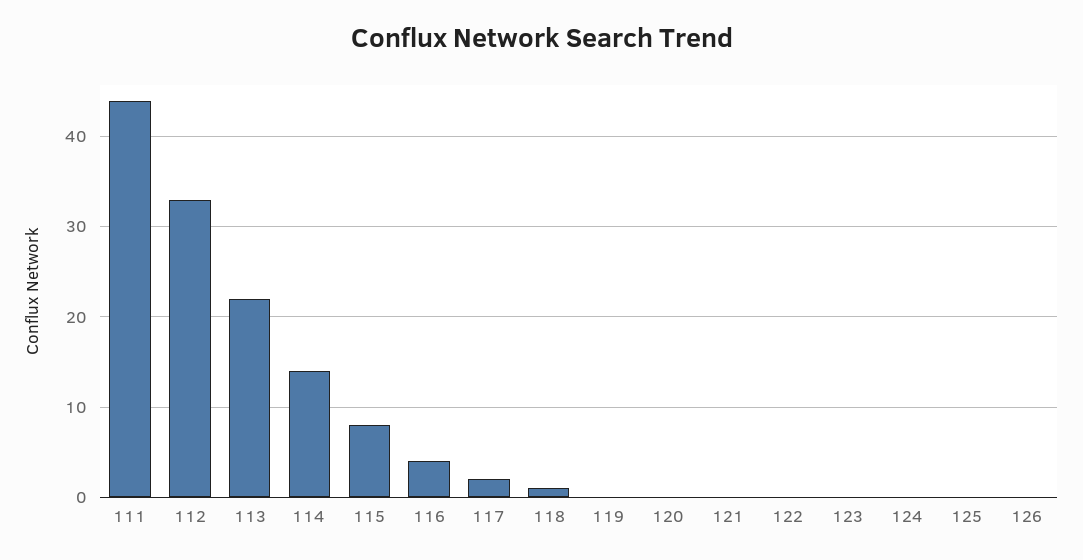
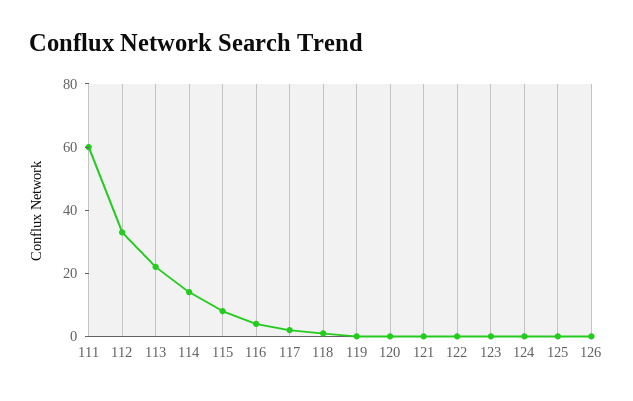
111: 44 -> 60

